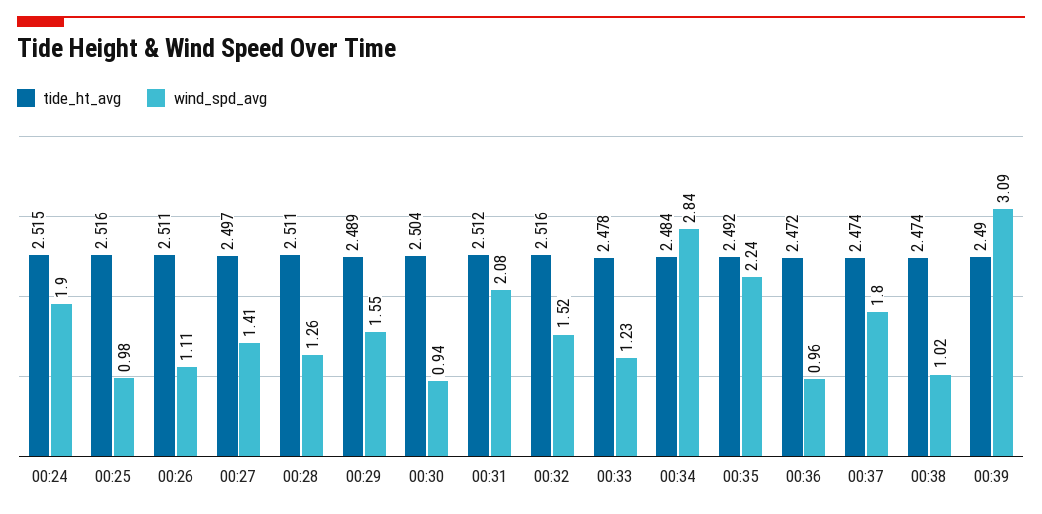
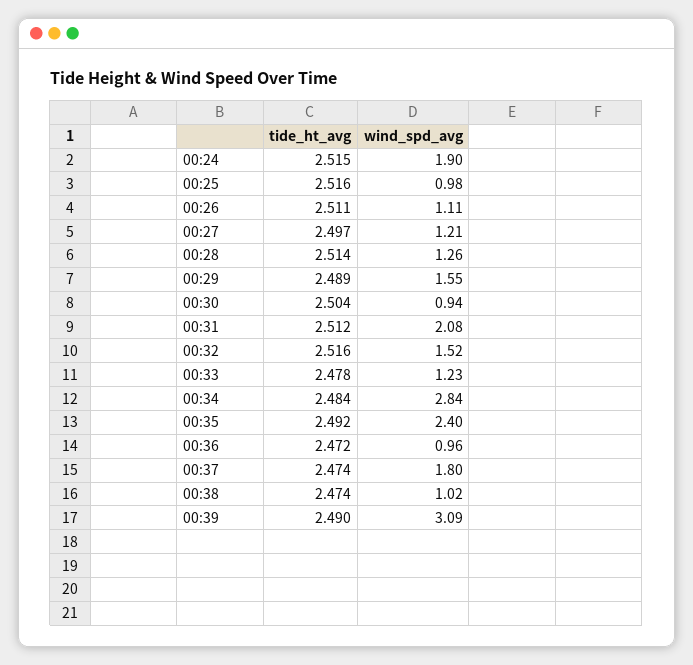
wind_spd_avg, 00:27: 1.41 -> 1.21
tide_ht_avg, 00:28: 2.511 -> 2.514
wind_spd_avg, 00:35: 2.24 -> 2.4

